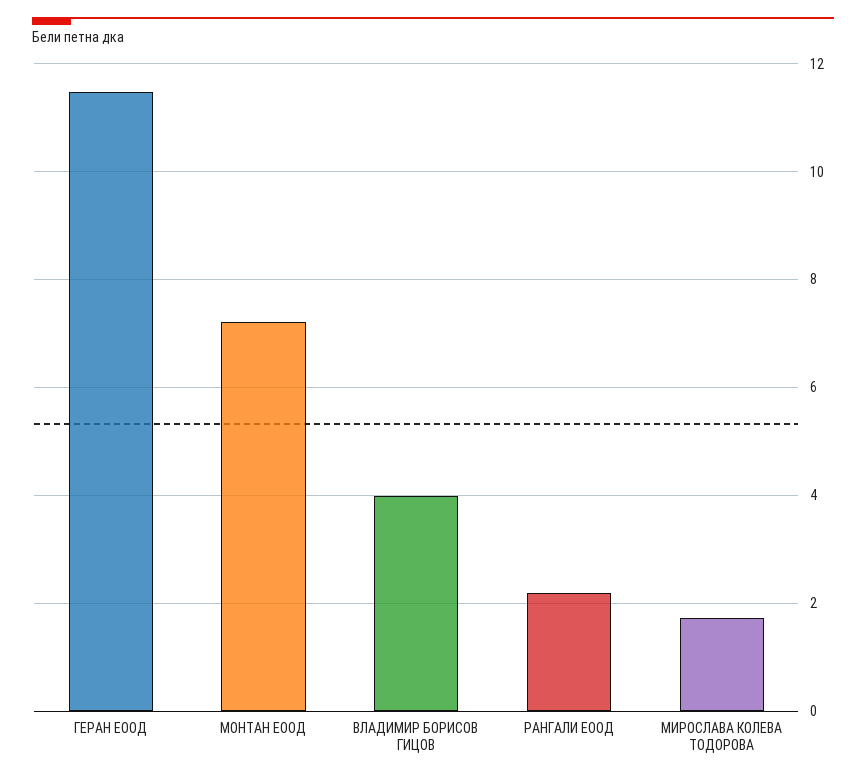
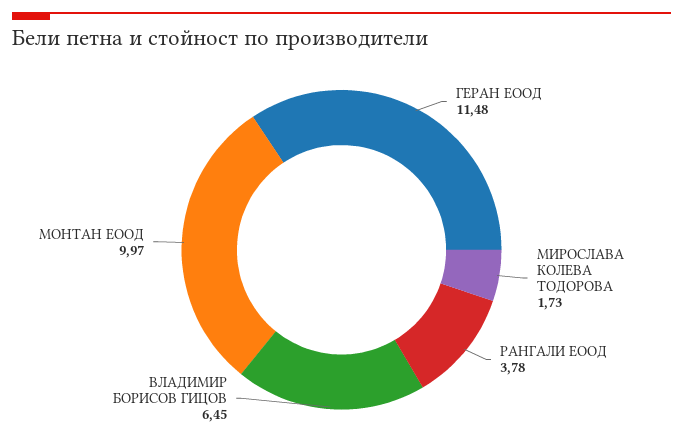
МОНТАН ЕООД: 7.2 -> 9.97
ВЛАДИМИР БОРИСОВ ГИЦОВ: 4 -> 6.45
РАНГАЛИ ЕООД: 2.2 -> 3.78

